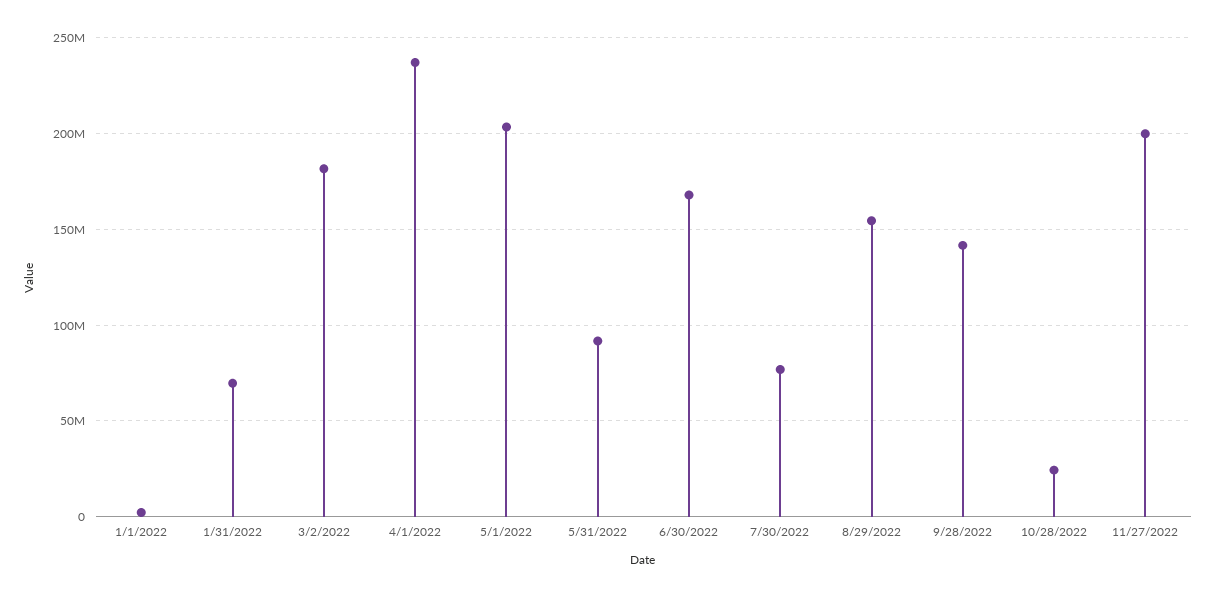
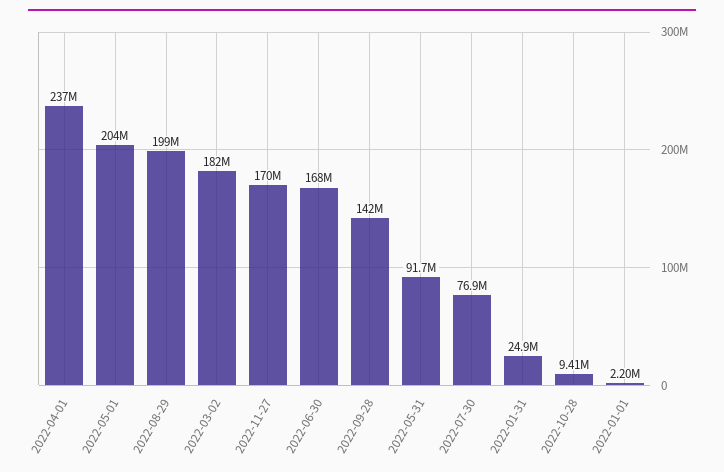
1/31/2022: 70000000 -> 24900000
8/29/2022: 155000000 -> 199000000
10/28/2022: 25000000 -> 9410000
11/27/2022: 200000000 -> 170000000

